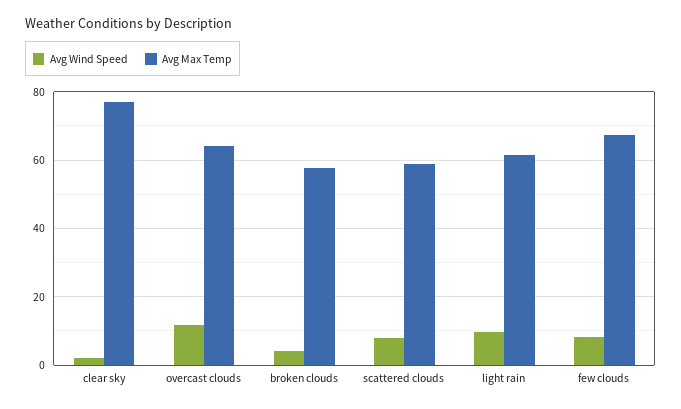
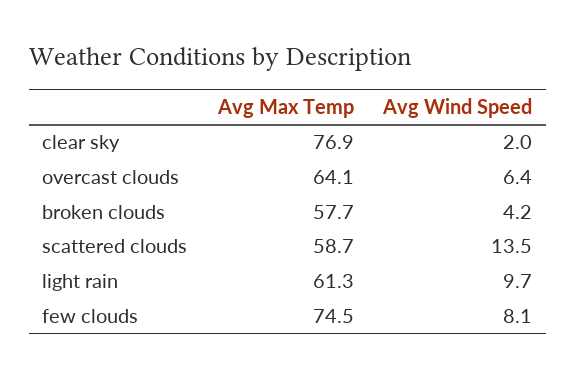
Avg Wind Speed, overcast clouds: 12 -> 6.4
Avg Wind Speed, scattered clouds: 8 -> 13.5
Avg Max Temp, few clouds: 68 -> 74.5

